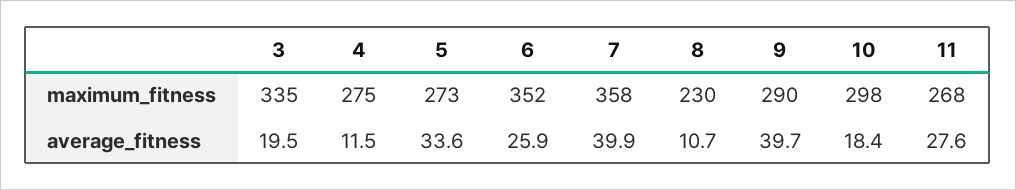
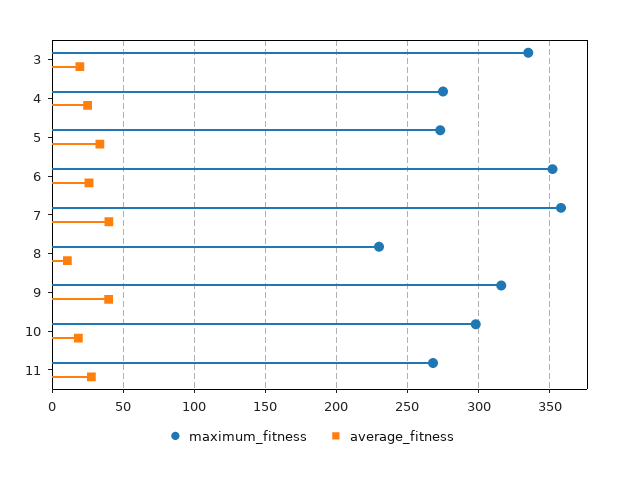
maximum_fitness, 9: 290 -> 315
average_fitness, 4: 11.5 -> 25

